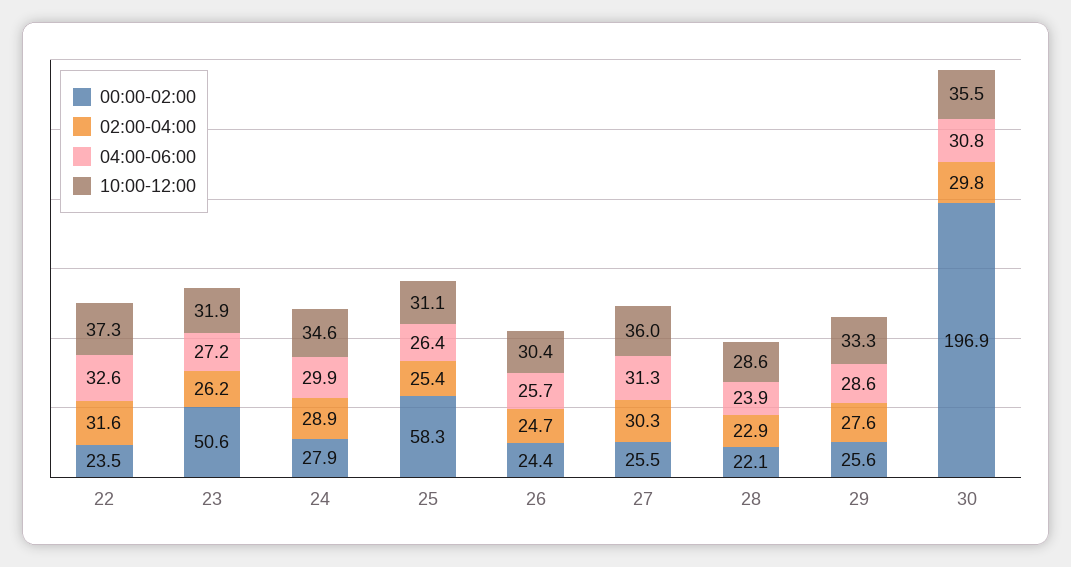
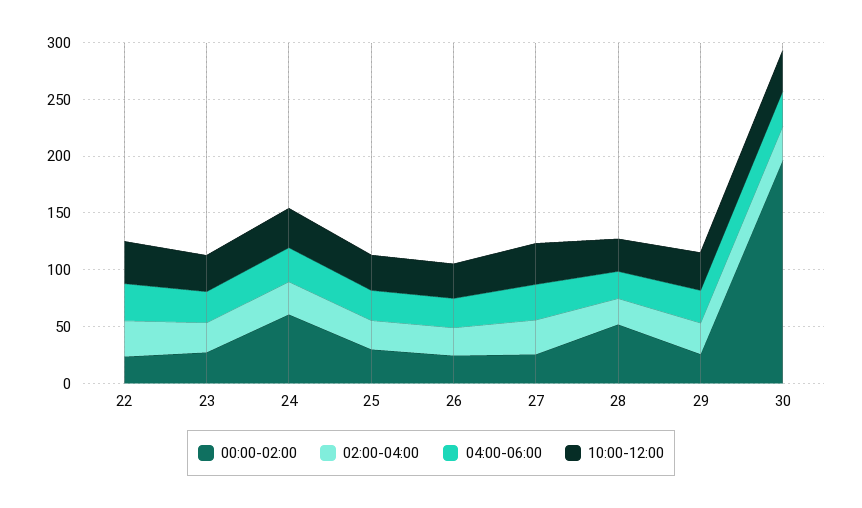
00:00-02:00, 23: 50.6 -> 30
00:00-02:00, 24: 27.9 -> 60
00:00-02:00, 25: 58.3 -> 30
00:00-02:00, 28: 22.1 -> 50

